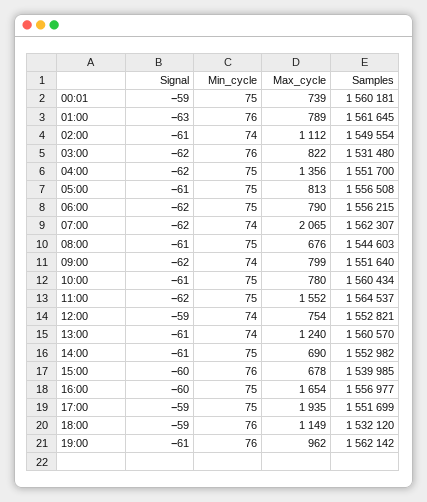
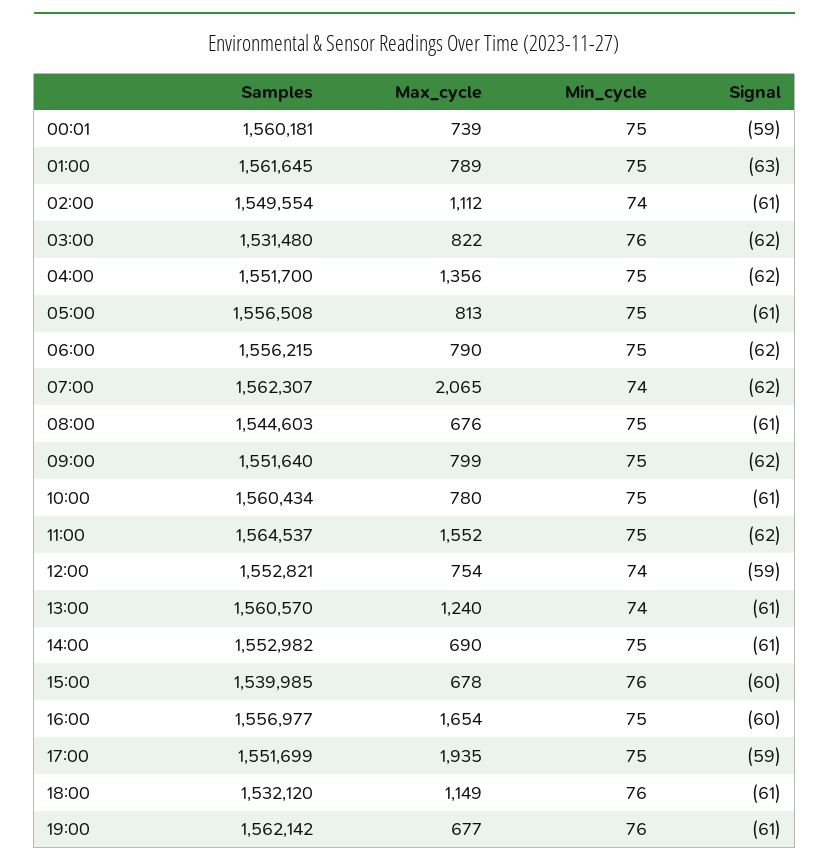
Min_cycle, 01:00: 76 -> 75
Min_cycle, 09:00: 74 -> 75
Signal, 18:00: -59 -> -61
Max_cycle, 19:00: 962 -> 677

